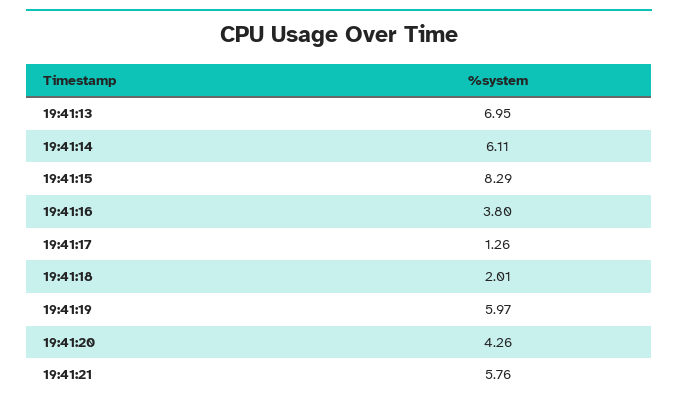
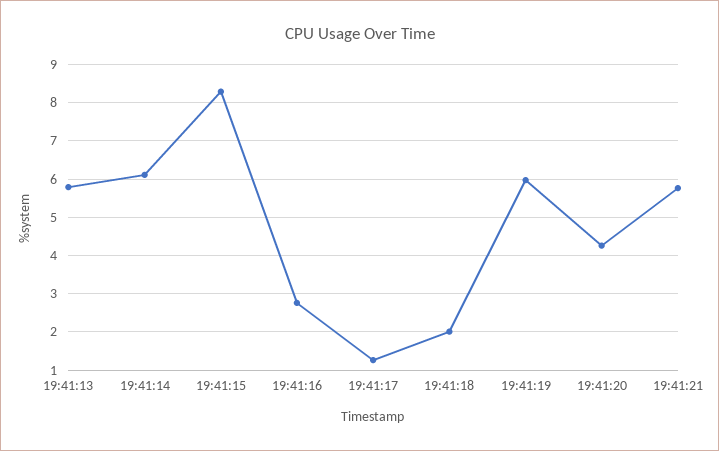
19:41:13: 6.95 -> 5.8
19:41:16: 3.8 -> 2.8

